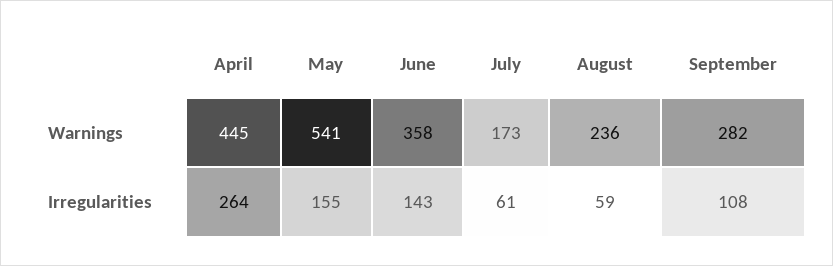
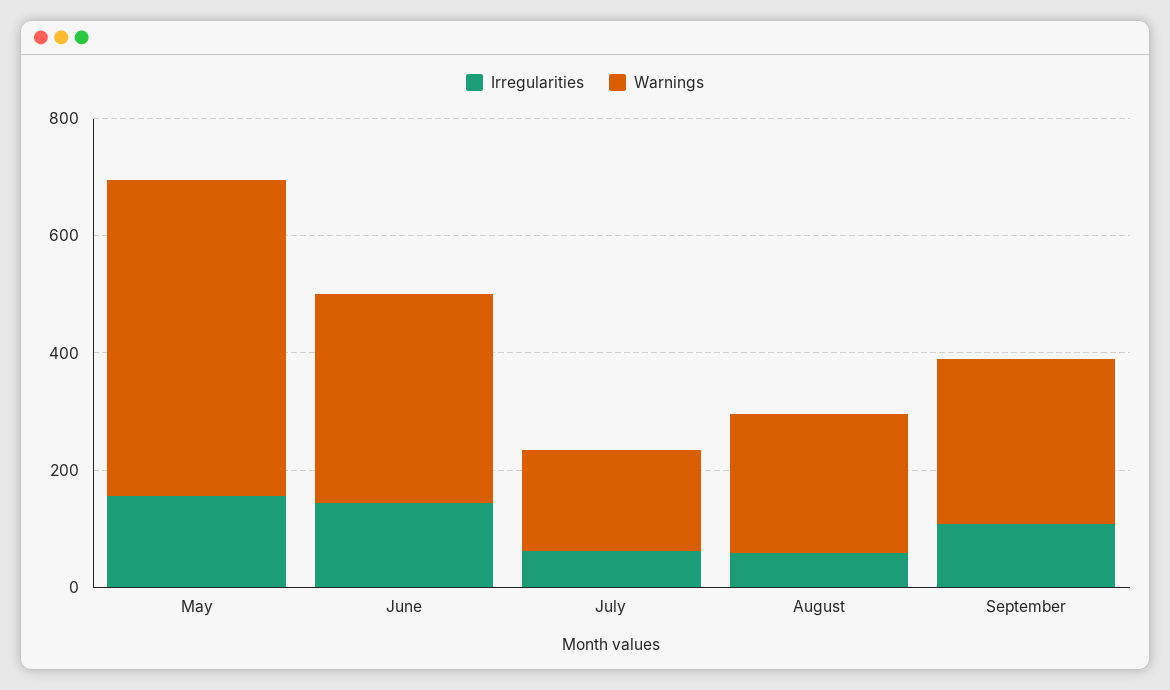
Warnings, April: 445 -> none
Irregularities, April: 264 -> none

